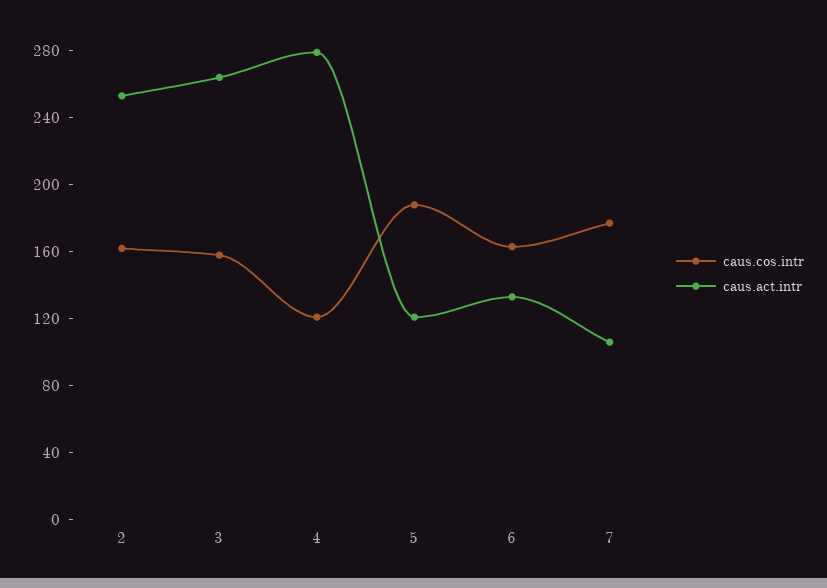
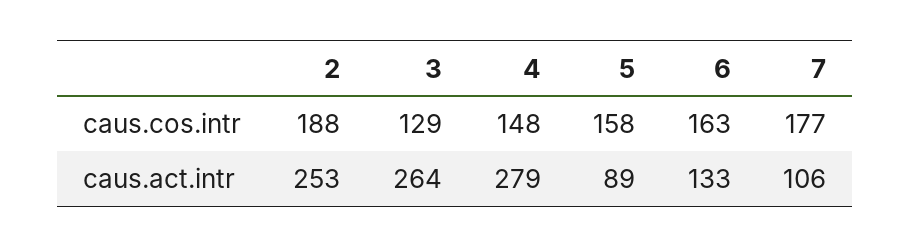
caus.cos.intr, 2: 160 -> 188
caus.cos.intr, 3: 160 -> 129
caus.cos.intr, 4: 120 -> 148
caus.cos.intr, 5: 190 -> 158
caus.act.intr, 5: 120 -> 89

